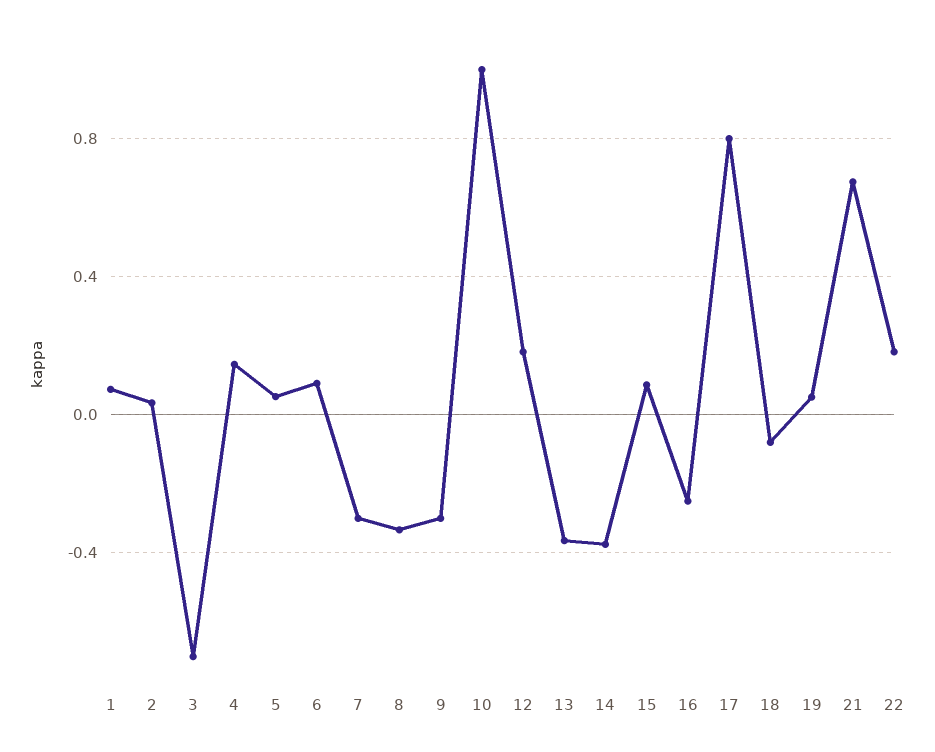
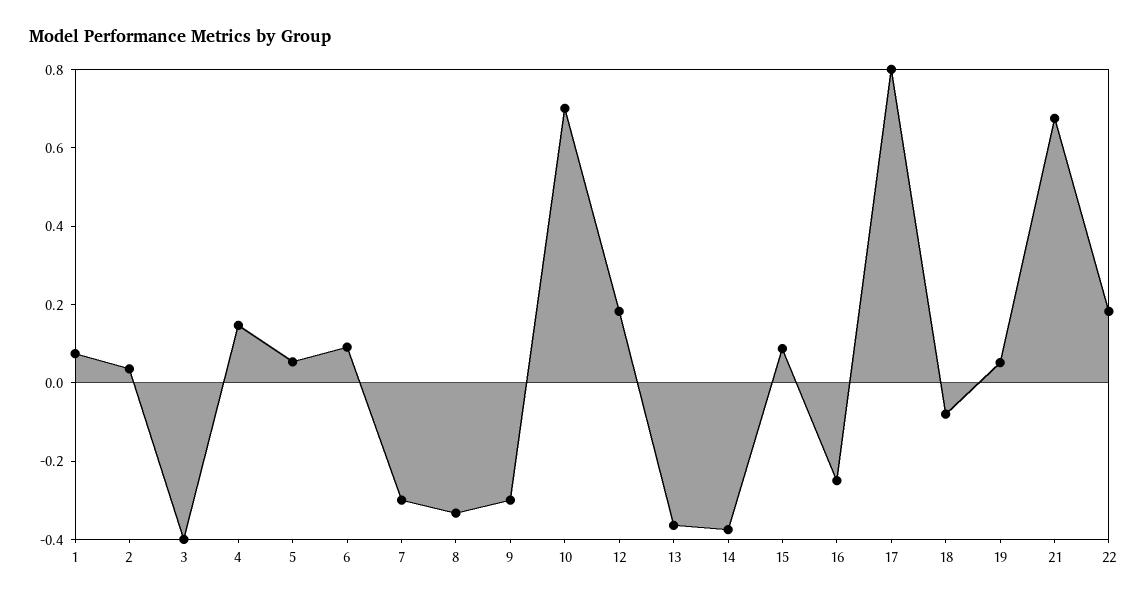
3: -0.7 -> -0.4
10: 1 -> 0.7

